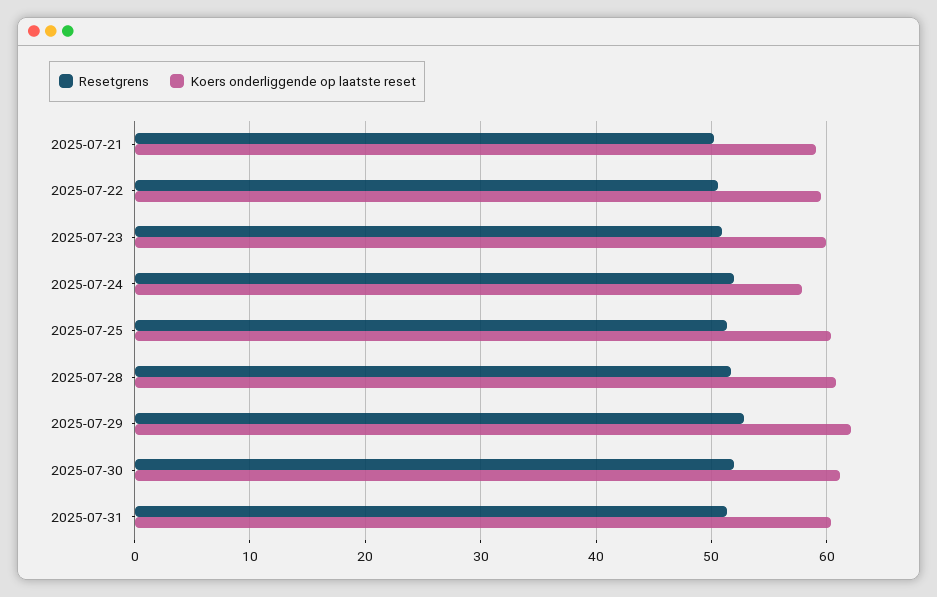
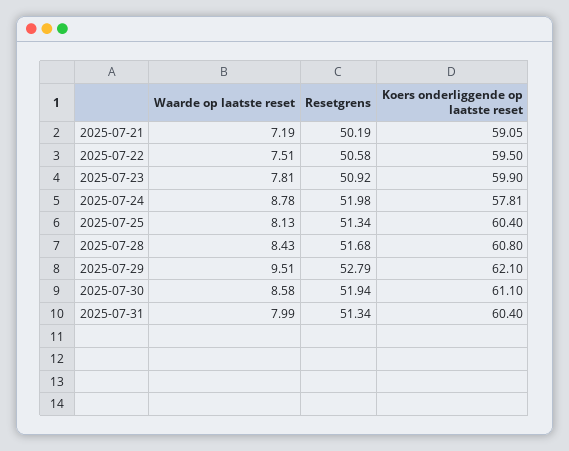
Waarde op laatste reset, 2025-07-21: none -> 7.19
Waarde op laatste reset, 2025-07-22: none -> 7.51
Waarde op laatste reset, 2025-07-23: none -> 7.81
Waarde op laatste reset, 2025-07-24: none -> 8.78
Waarde op laatste reset, 2025-07-25: none -> 8.13
Waarde op laatste reset, 2025-07-28: none -> 8.43
Waarde op laatste reset, 2025-07-29: none -> 9.51
Waarde op laatste reset, 2025-07-30: none -> 8.58
Waarde op laatste reset, 2025-07-31: none -> 7.99

